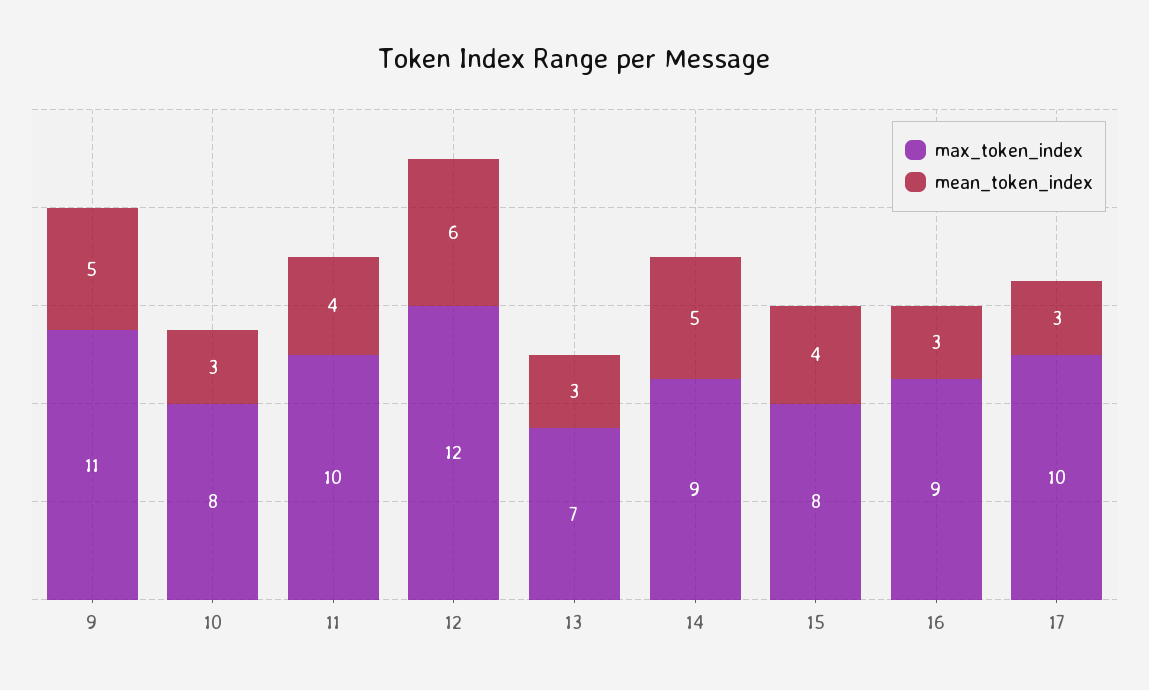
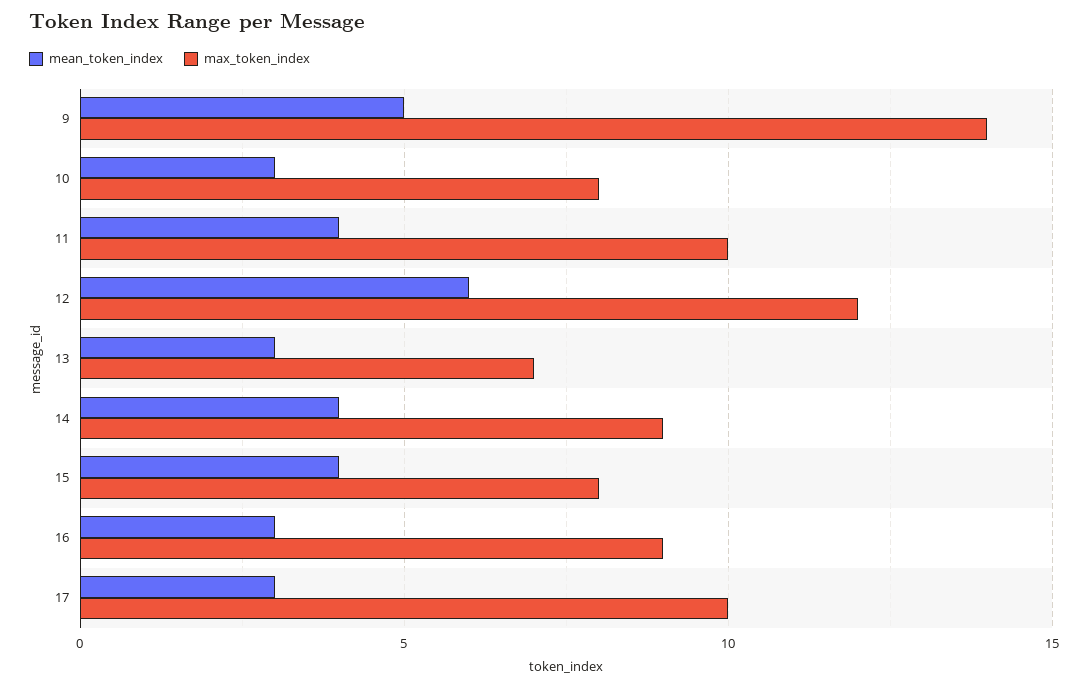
max_token_index, 9: 11 -> 14
mean_token_index, 14: 5 -> 4

